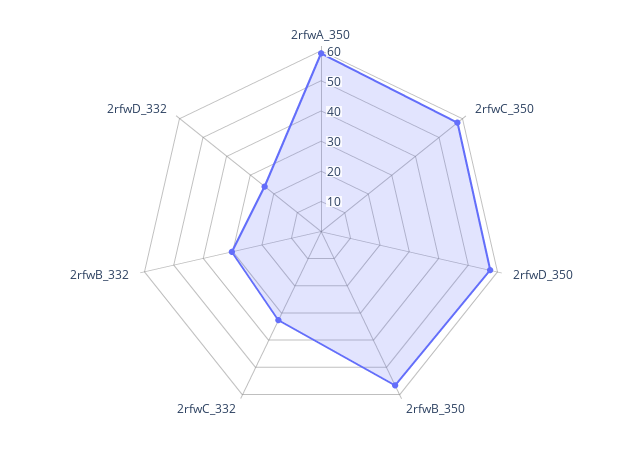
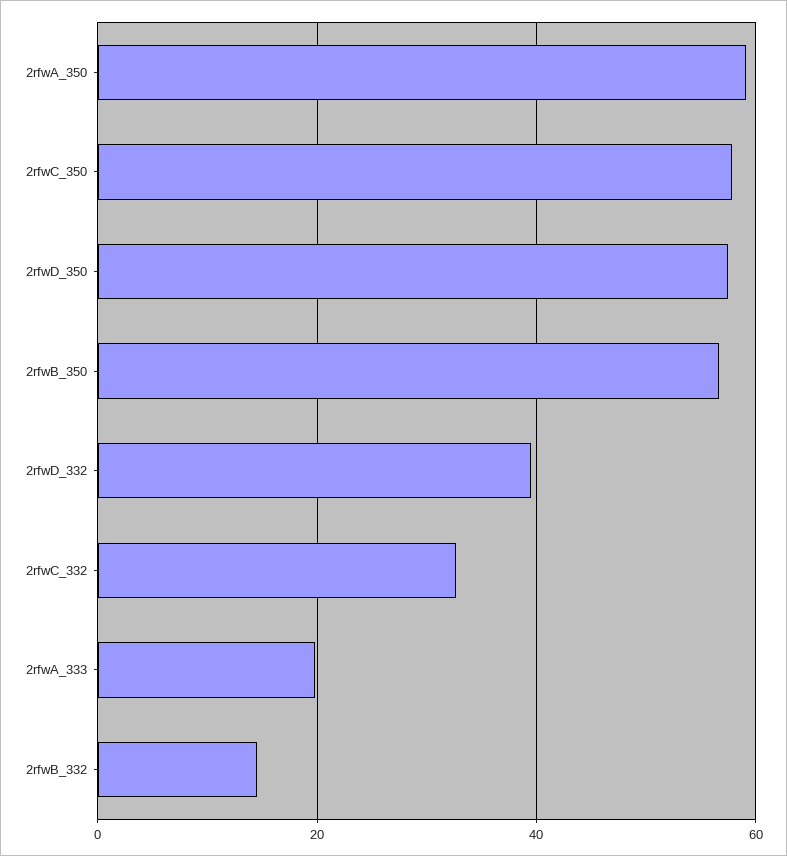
2rfwB_332: 30 -> 14
2rfwD_332: 25 -> 40
2rfwA_333: none -> 20

